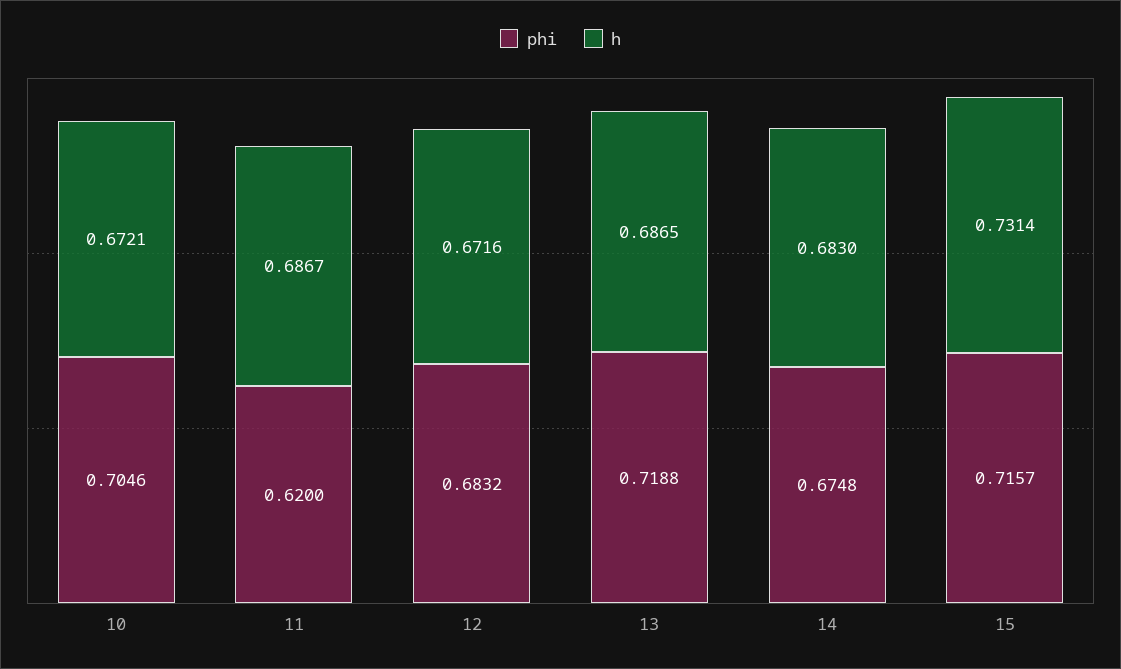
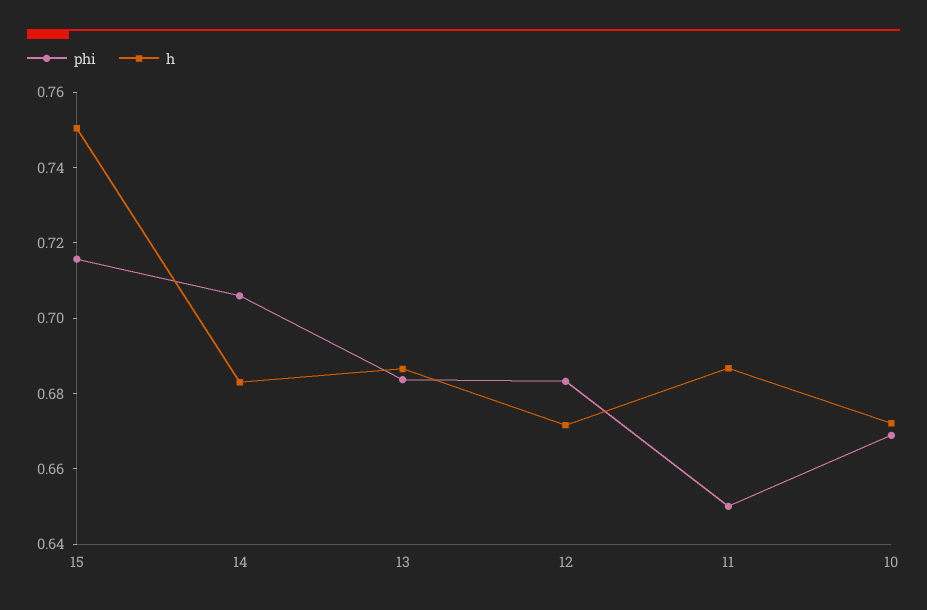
phi, 10: 0.7046 -> 0.67
phi, 11: 0.62 -> 0.65
phi, 13: 0.7188 -> 0.685
phi, 14: 0.6748 -> 0.705
h, 15: 0.7314 -> 0.75

